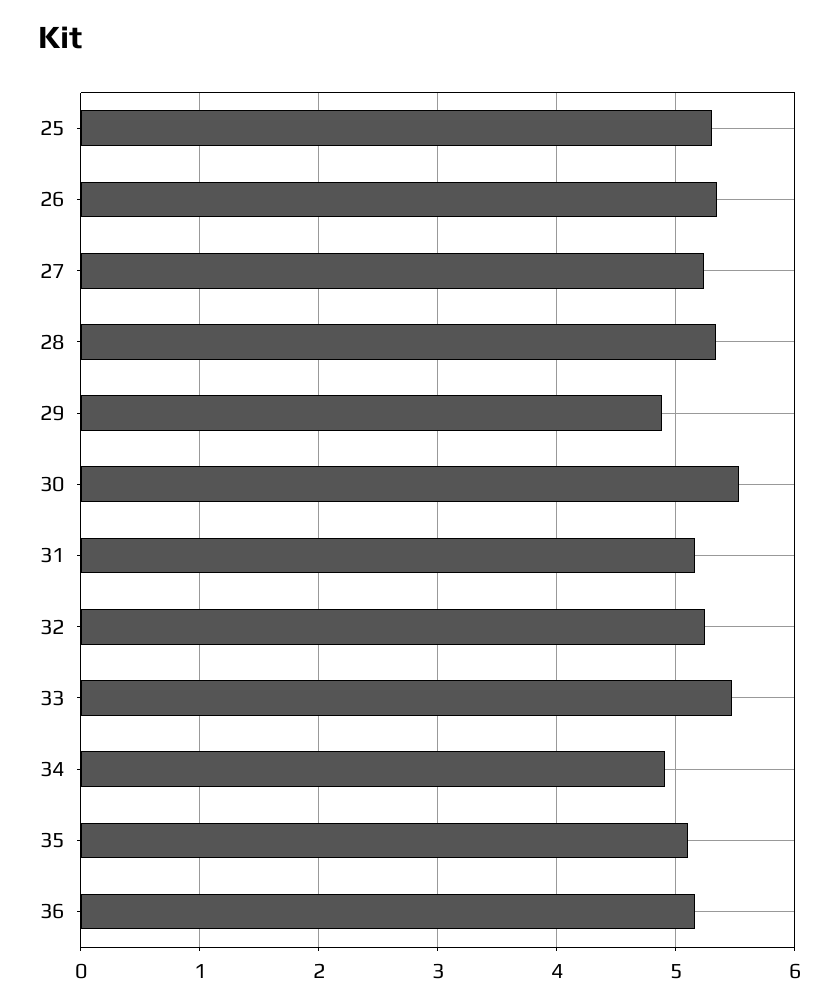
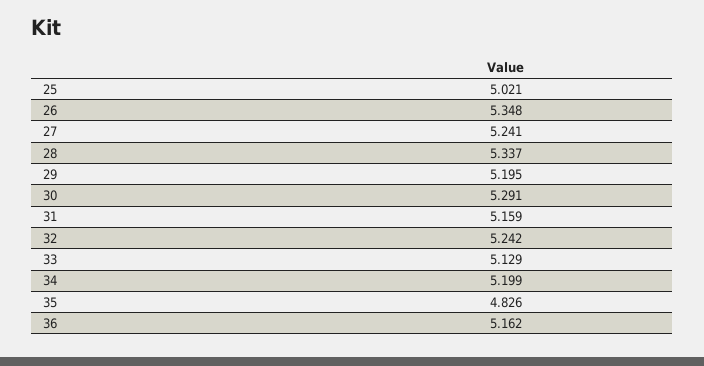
25: 5.3 -> 5.021
29: 4.9 -> 5.195
30: 5.5 -> 5.291
33: 5.5 -> 5.129
34: 4.9 -> 5.199
35: 5.1 -> 4.826

